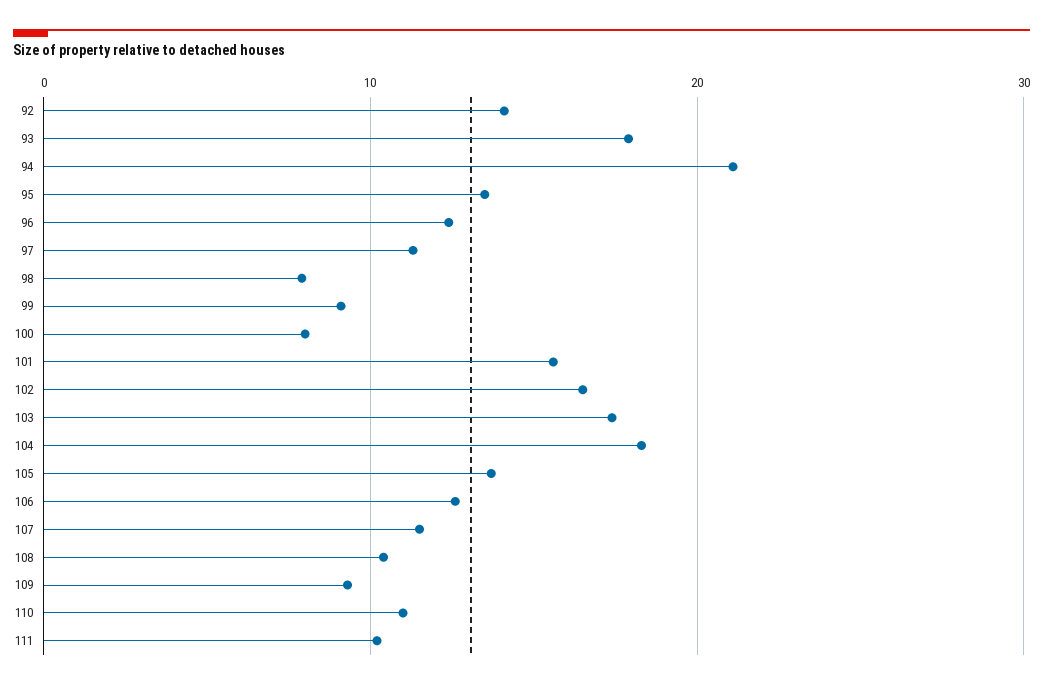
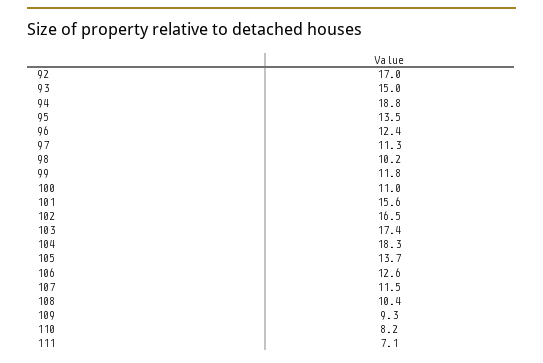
92: 14 -> 17
93: 18 -> 15
94: 21 -> 18.8
98: 8 -> 10.2
99: 9 -> 11.8
100: 8 -> 11
110: 11 -> 8.2
111: 10 -> 7.1

